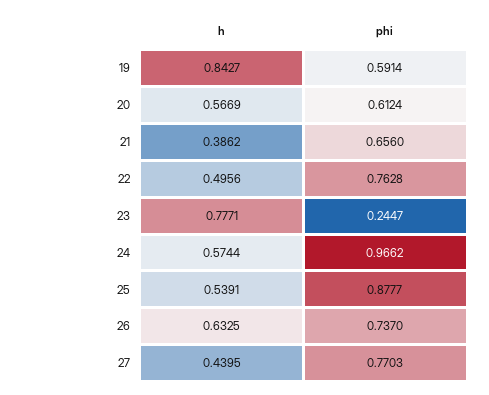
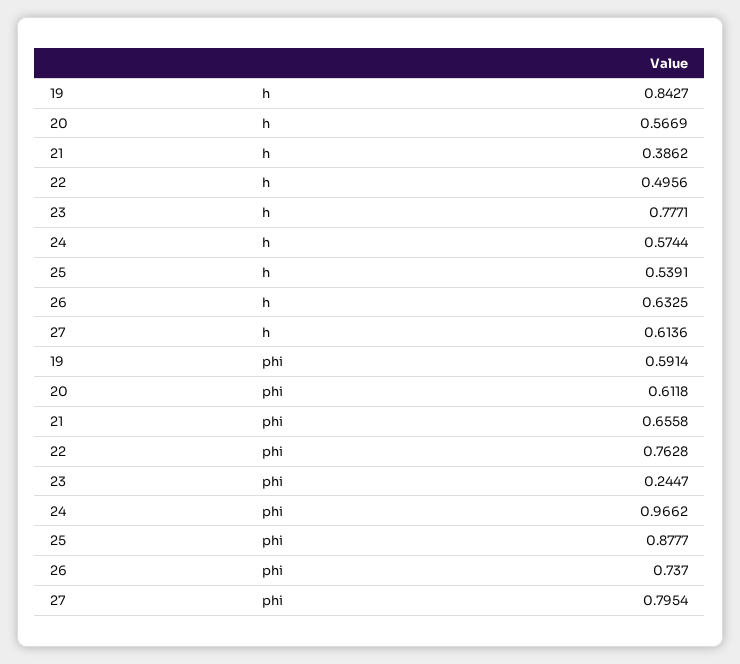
phi, 20: 0.6124 -> 0.6118
phi, 21: 0.656 -> 0.6558
h, 27: 0.4395 -> 0.6136
phi, 27: 0.7703 -> 0.7954

